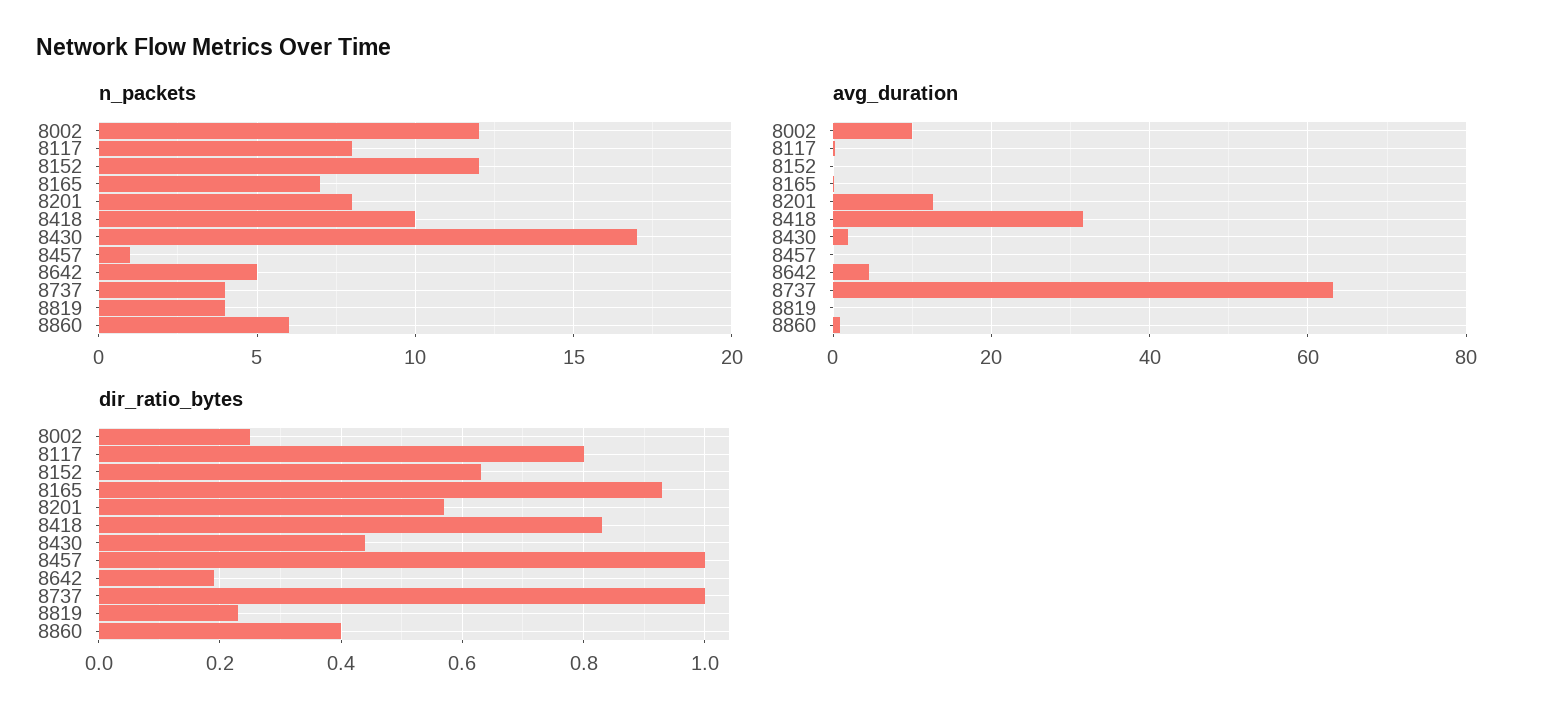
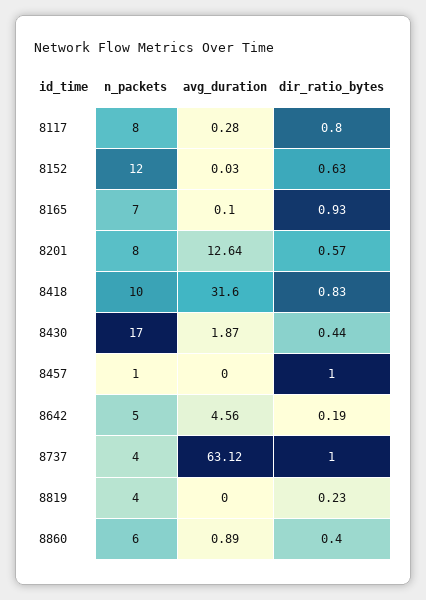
n_packets, 8002: 12 -> none
avg_duration, 8002: 10 -> none
dir_ratio_bytes, 8002: 0.25 -> none

